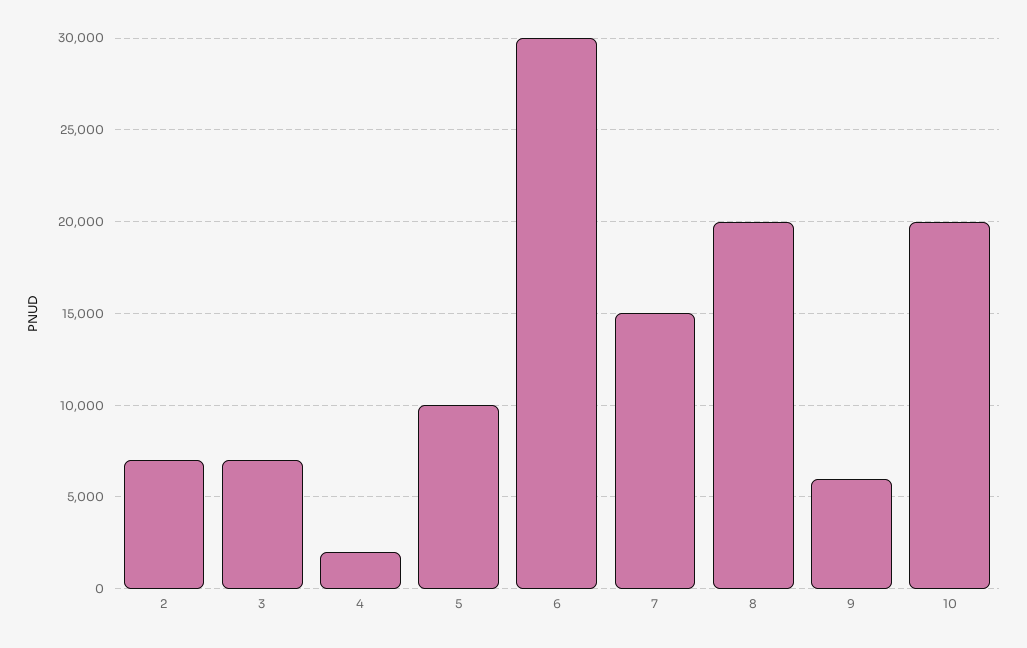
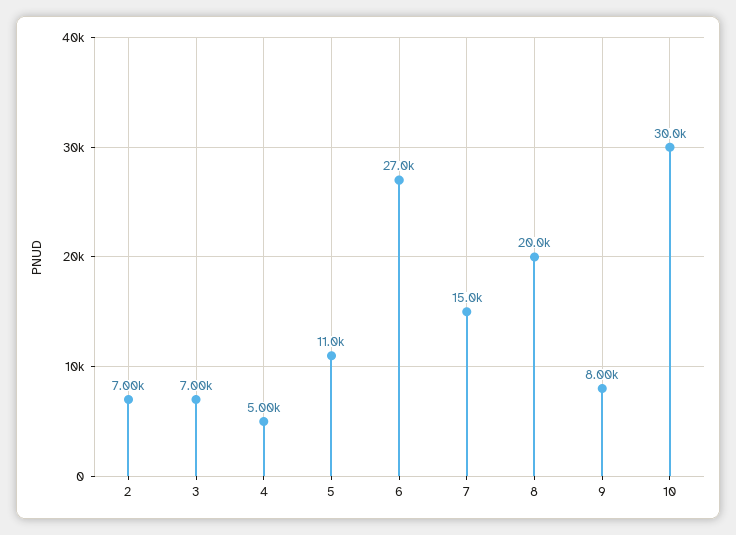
4: 2000 -> 5000
5: 10000 -> 11000
6: 30000 -> 27000
9: 6000 -> 8000
10: 20000 -> 30000

